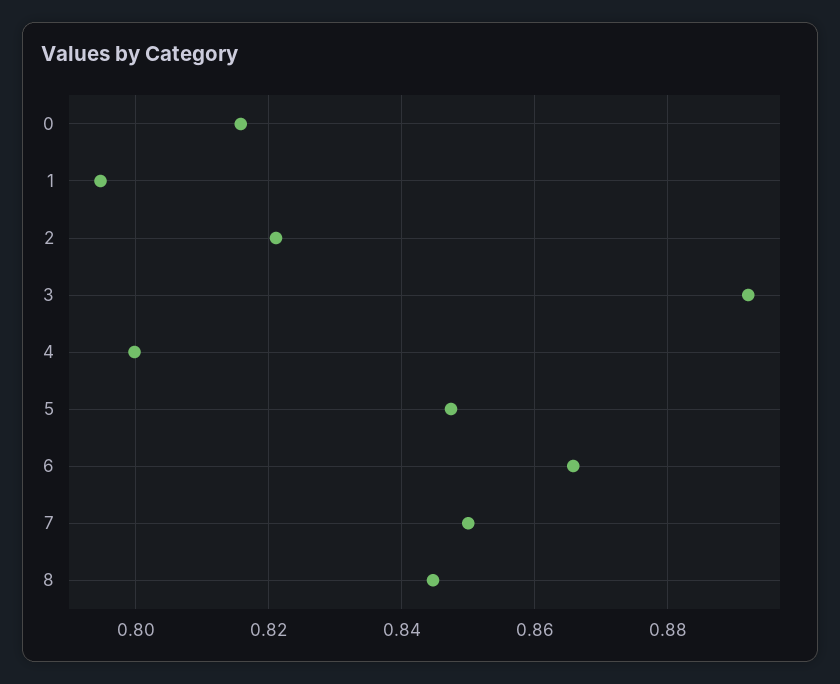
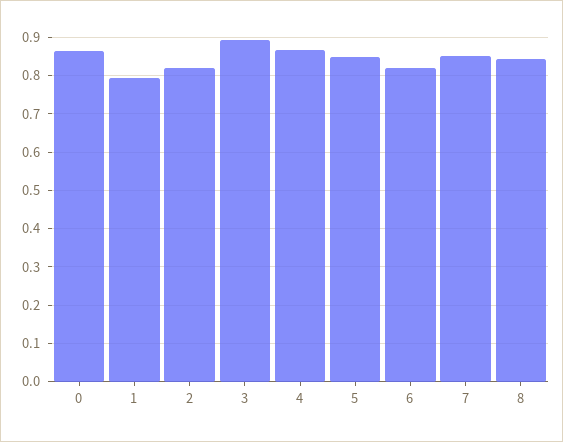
0: 0.816 -> 0.86
4: 0.8 -> 0.86
6: 0.866 -> 0.82

